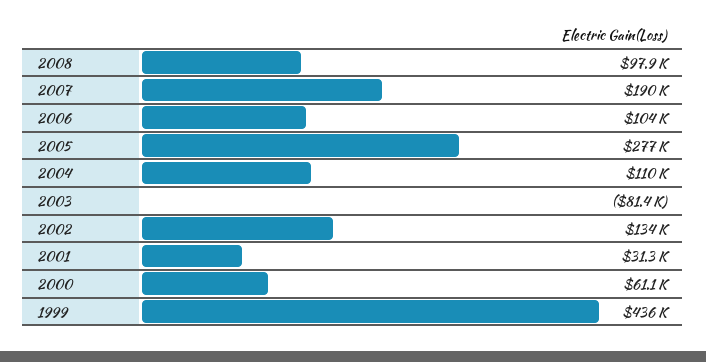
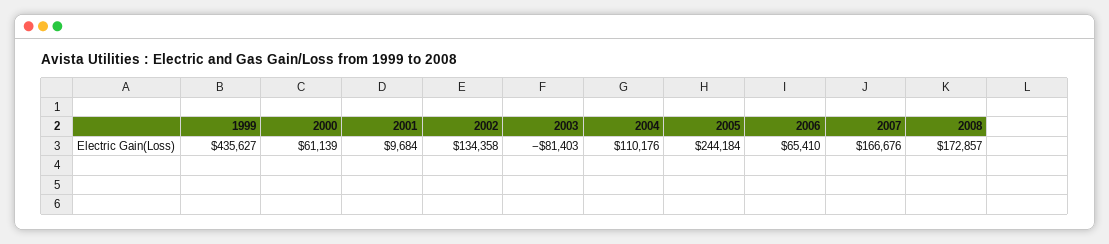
2008: 97900 -> 172857
2007: 190000 -> 166676
2006: 104000 -> 65410
2005: 277000 -> 244184
2001: 31300 -> 9684

